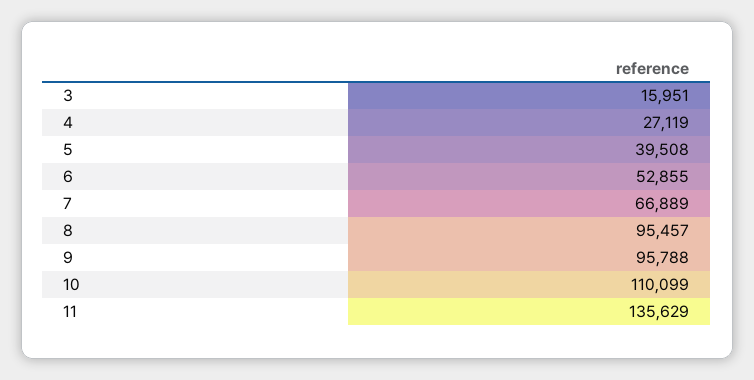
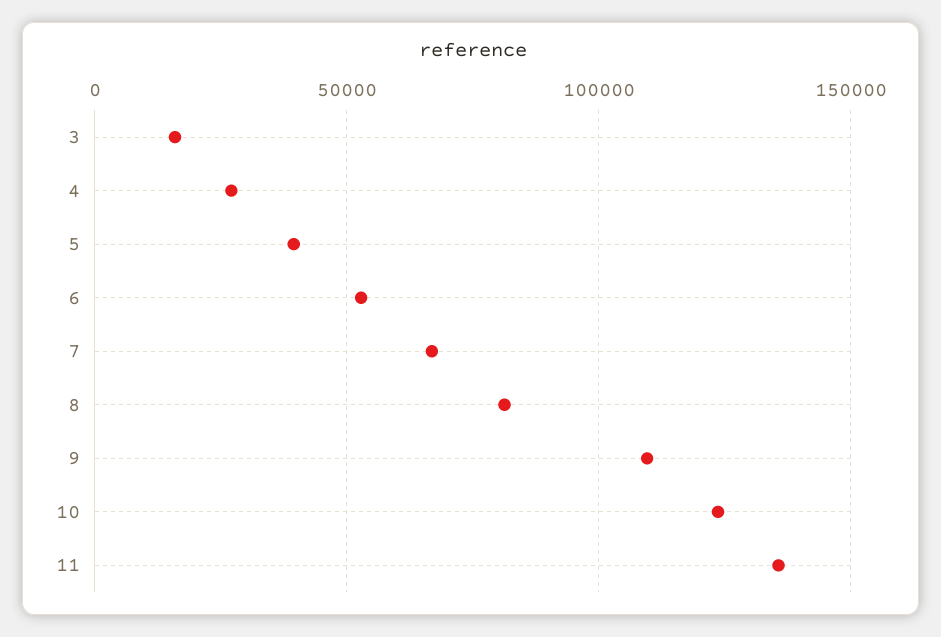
8: 95457 -> 80000
9: 95788 -> 110000
10: 110099 -> 125000

